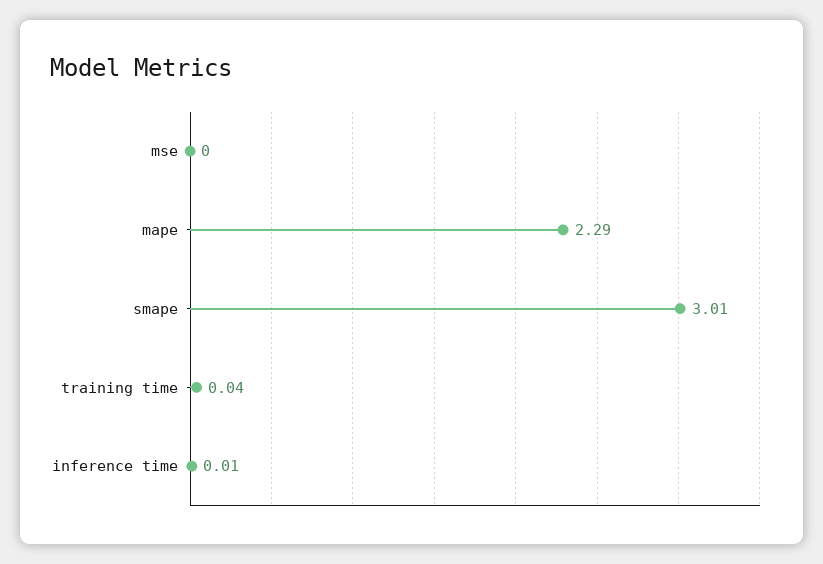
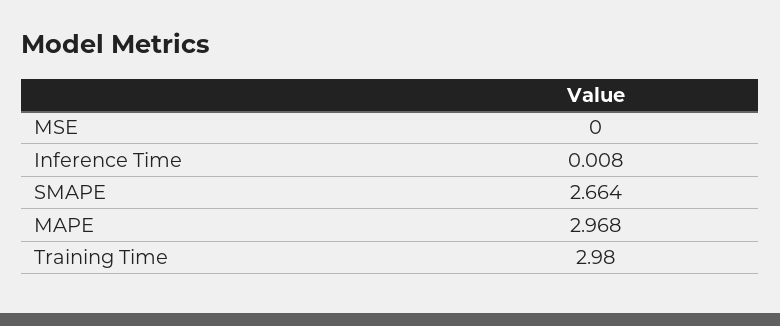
mape: 2.29 -> 2.968
smape: 3.01 -> 2.664
training time: 0.04 -> 2.98

